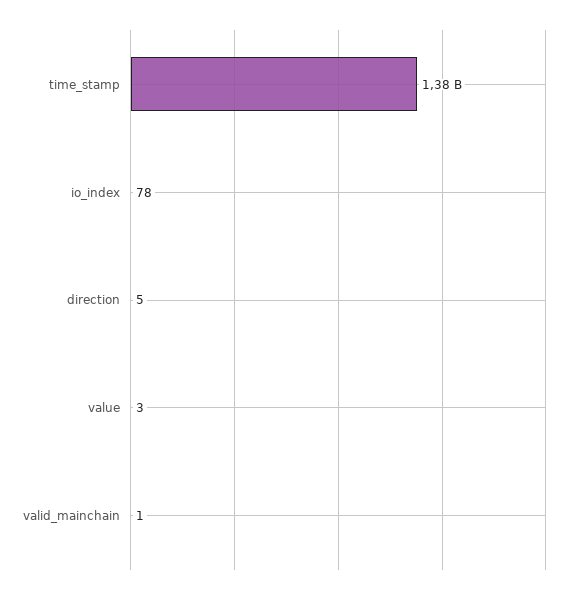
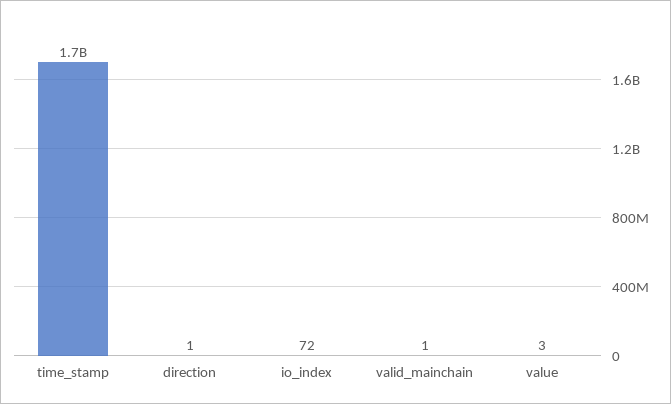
time_stamp: 1380000000 -> 1700000000
io_index: 78 -> 72
direction: 5 -> 1

